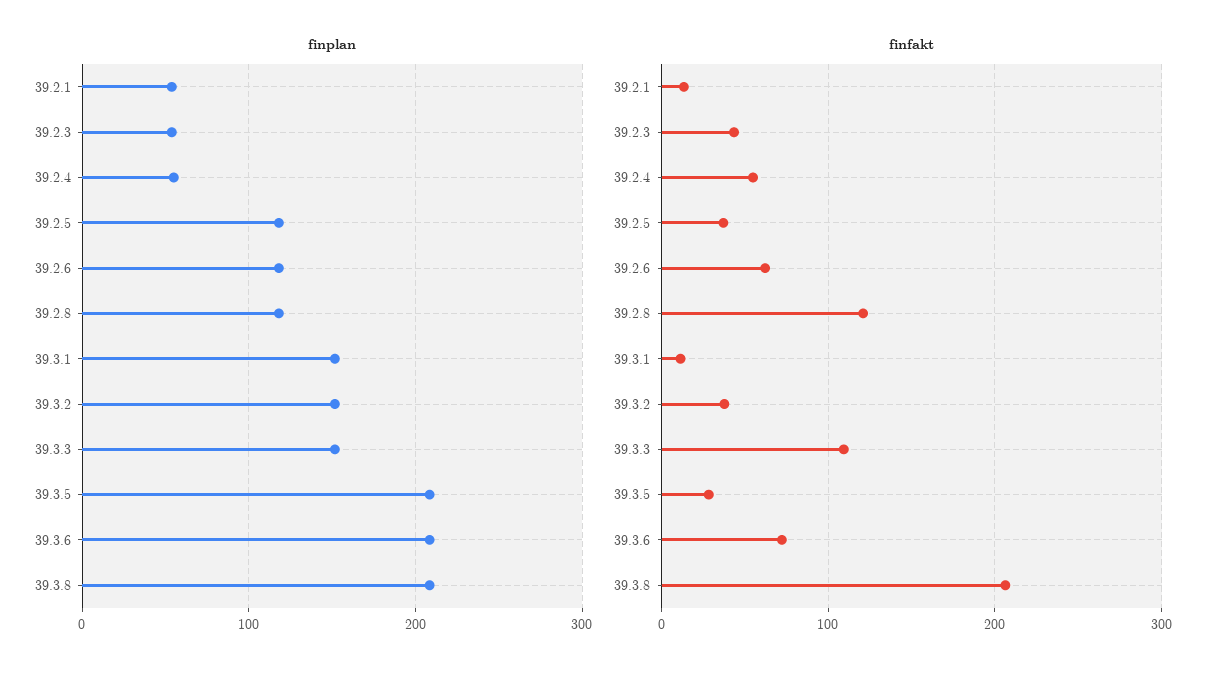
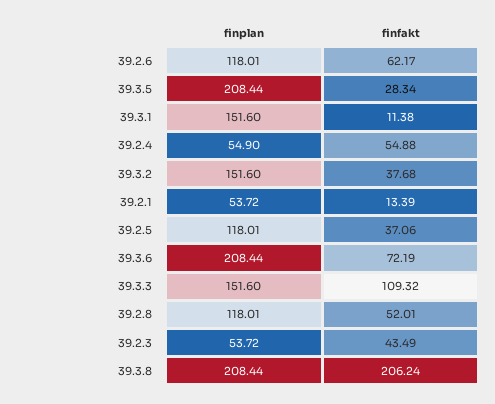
finfakt, 39.2.8: 120 -> 52.01

